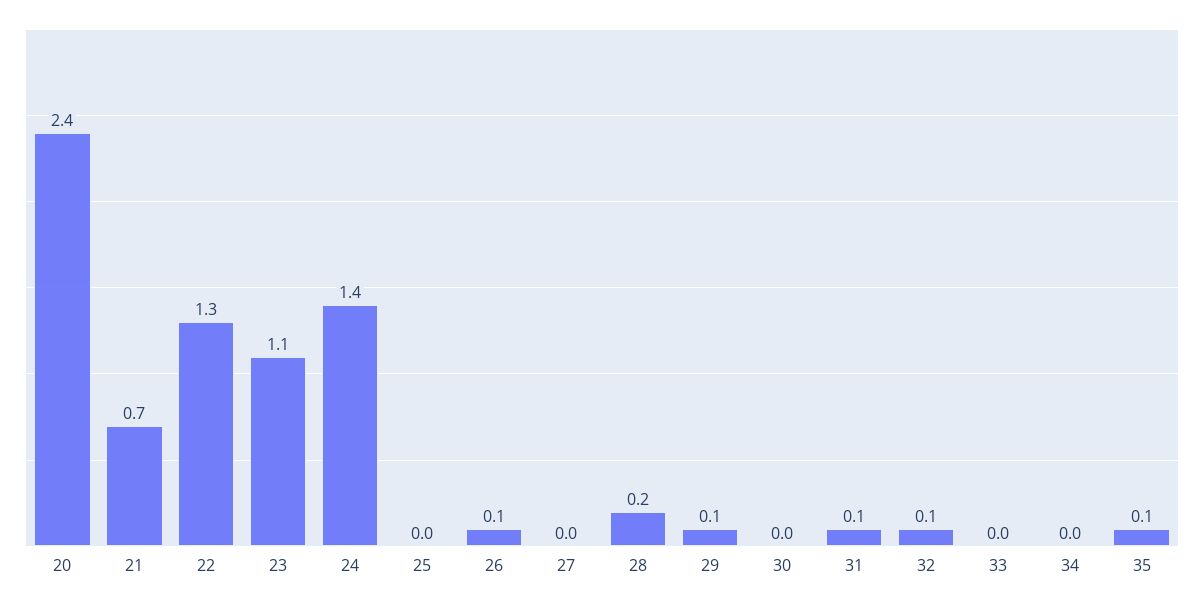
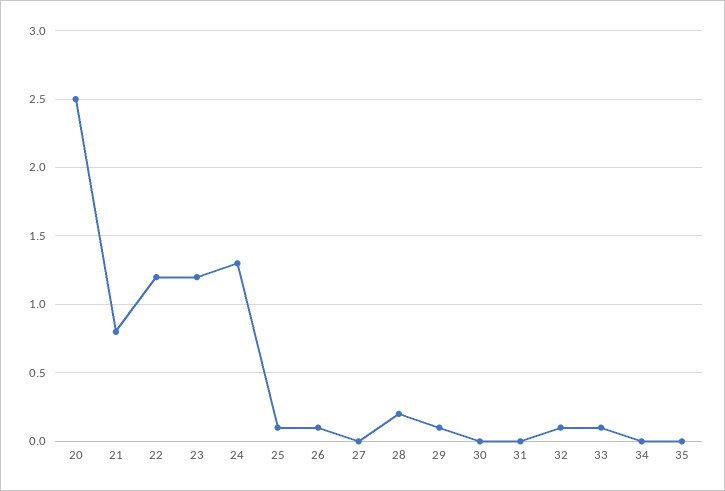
20: 2.4 -> 2.5
21: 0.7 -> 0.8
22: 1.3 -> 1.2
23: 1.1 -> 1.2
24: 1.4 -> 1.3
25: 0 -> 0.1
31: 0.1 -> 0
33: 0 -> 0.1
35: 0.1 -> 0

